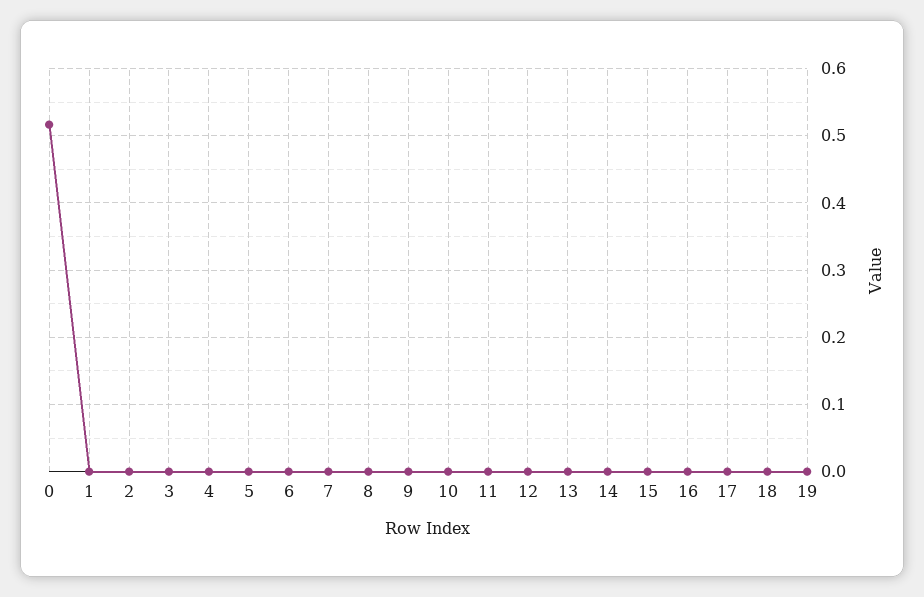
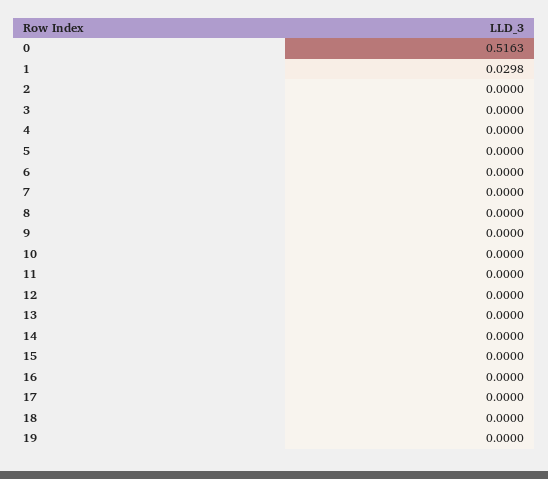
1: 0 -> 0.0298

